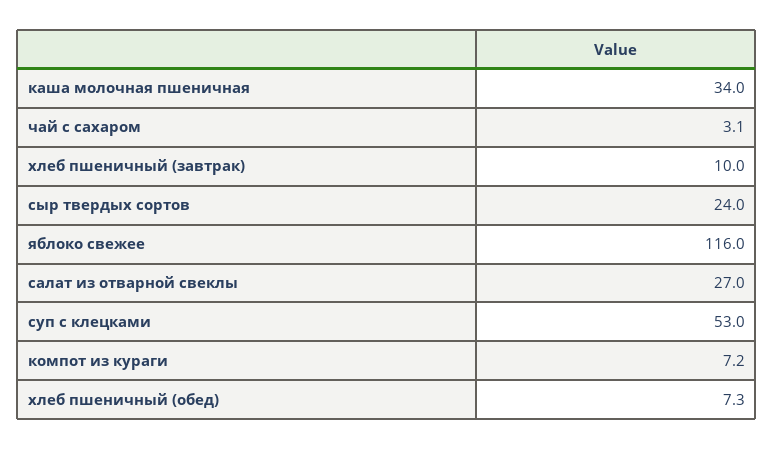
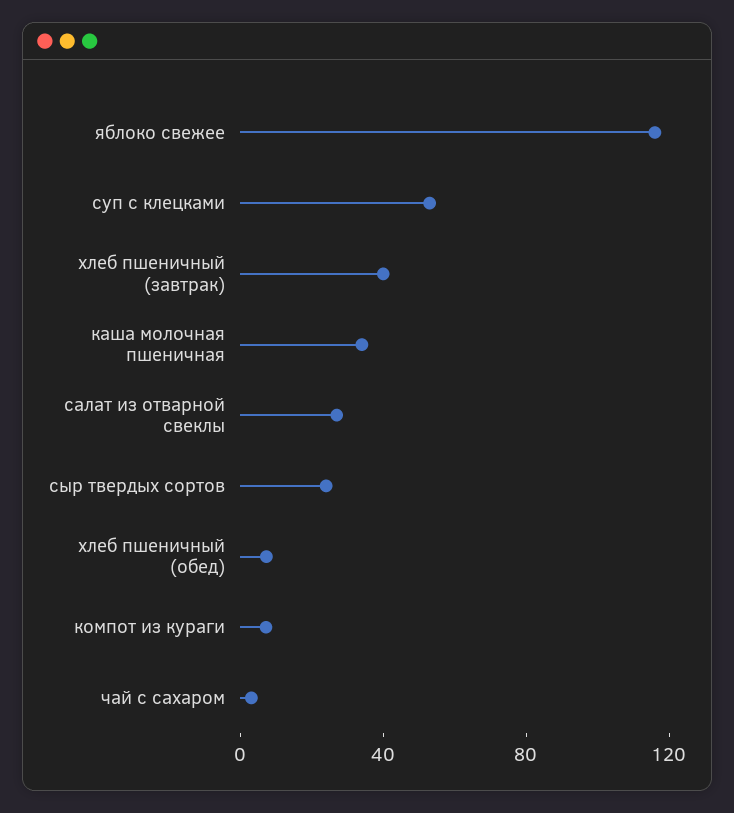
хлеб пшеничный (завтрак): 10 -> 40

